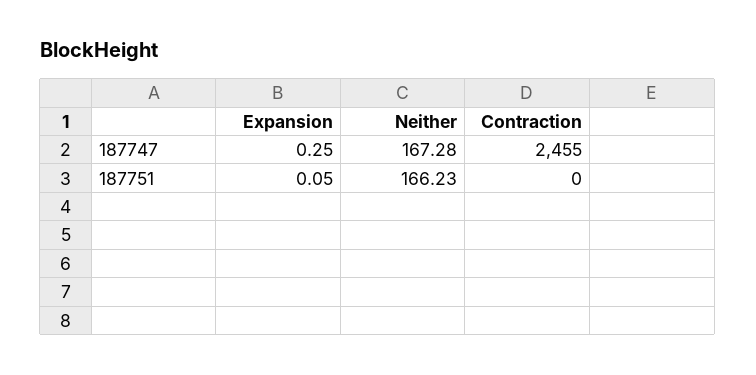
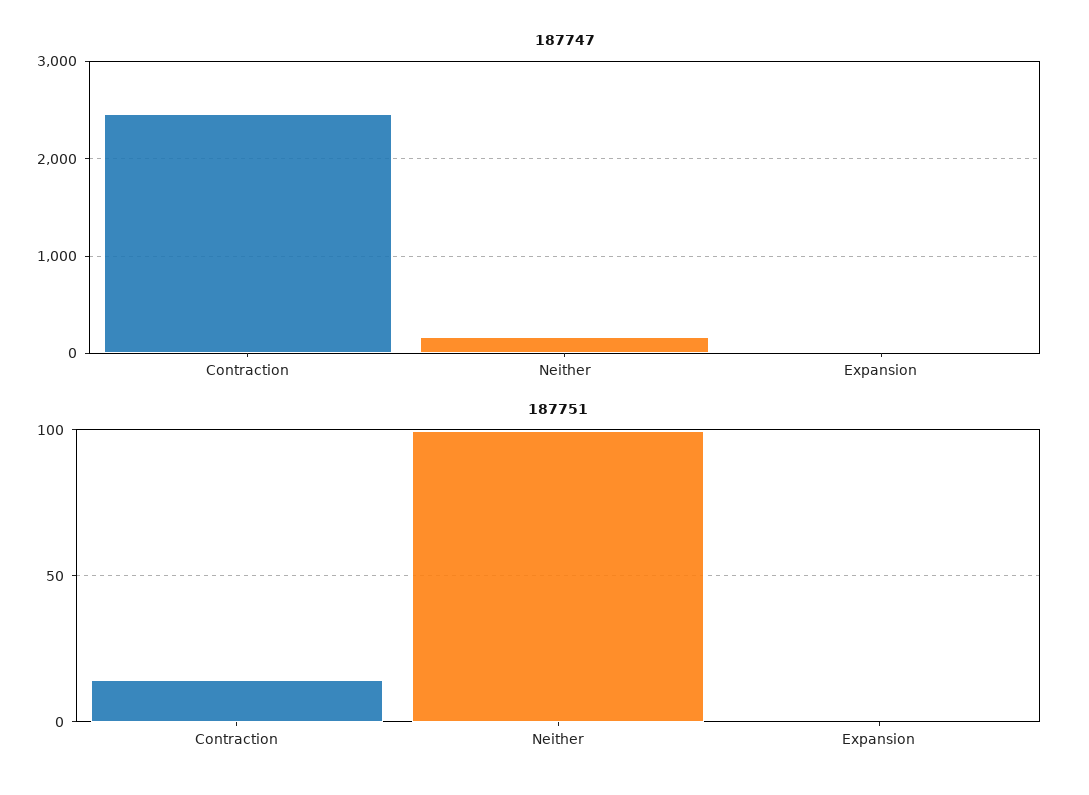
187751, Neither: 166.23 -> 100
187751, Contraction: 0 -> 15

